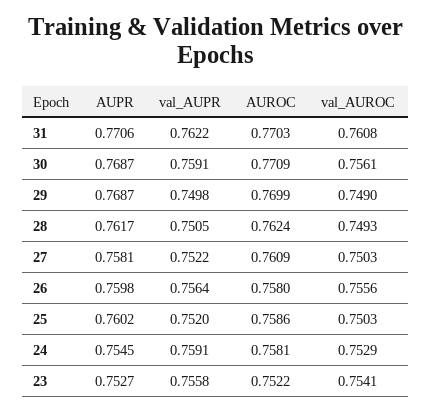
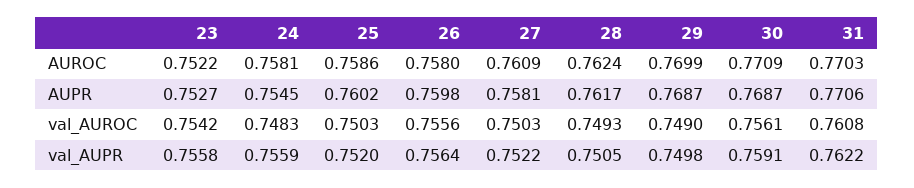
val_AUPR, 24: 0.7591 -> 0.7559
val_AUROC, 24: 0.7529 -> 0.7483
val_AUROC, 23: 0.7541 -> 0.7542

